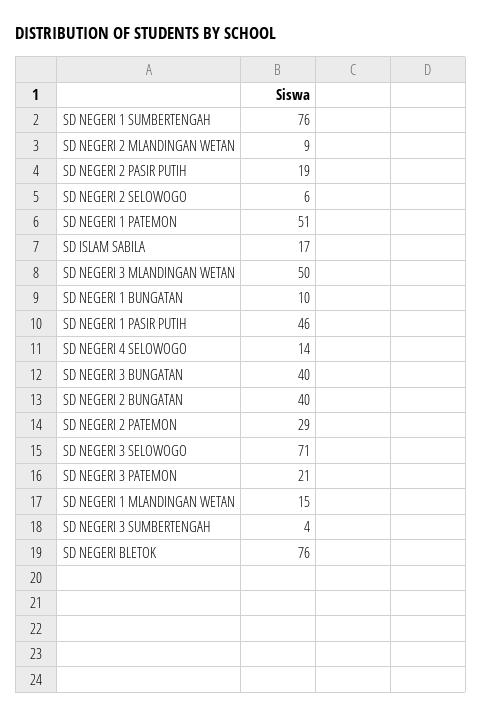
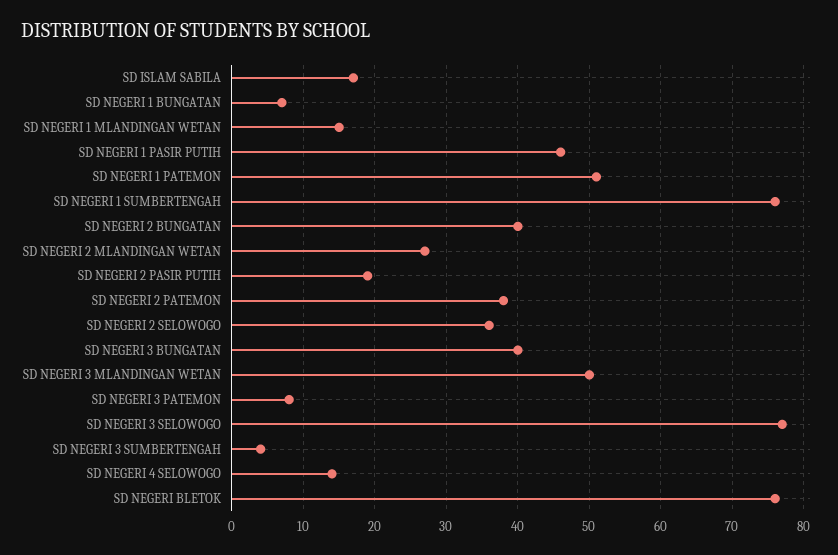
SD NEGERI 2 MLANDINGAN WETAN: 9 -> 27
SD NEGERI 2 SELOWOGO: 6 -> 36
SD NEGERI 1 BUNGATAN: 10 -> 7
SD NEGERI 2 PATEMON: 29 -> 38
SD NEGERI 3 SELOWOGO: 71 -> 77
SD NEGERI 3 PATEMON: 21 -> 8

